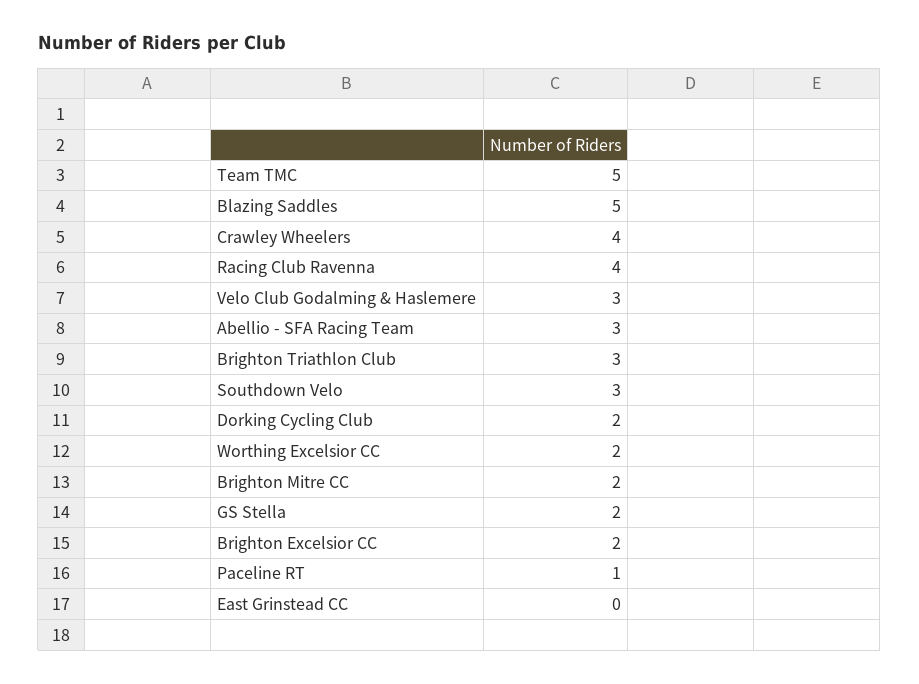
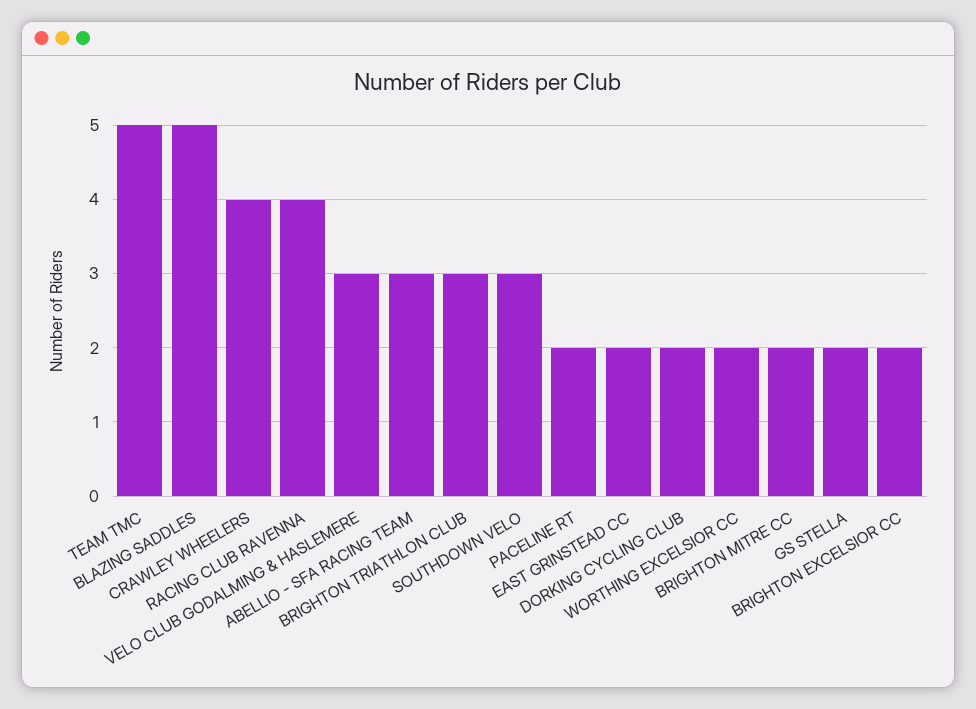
Paceline RT: 1 -> 2
East Grinstead CC: 0 -> 2

